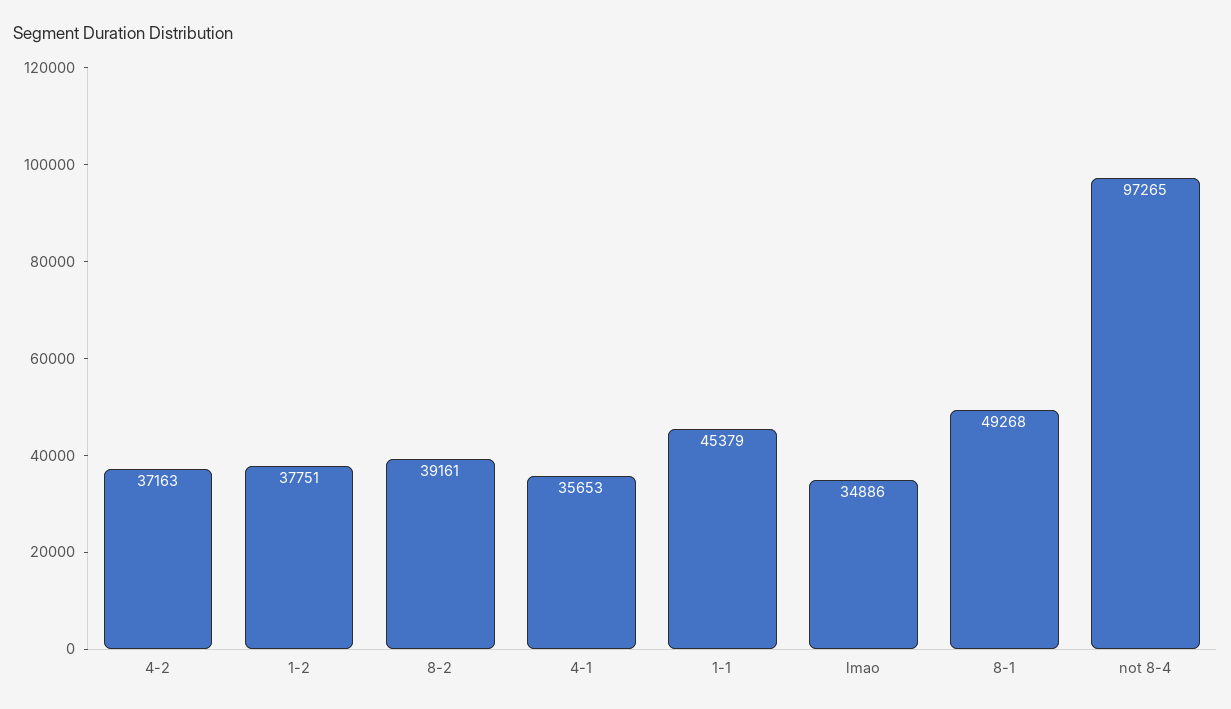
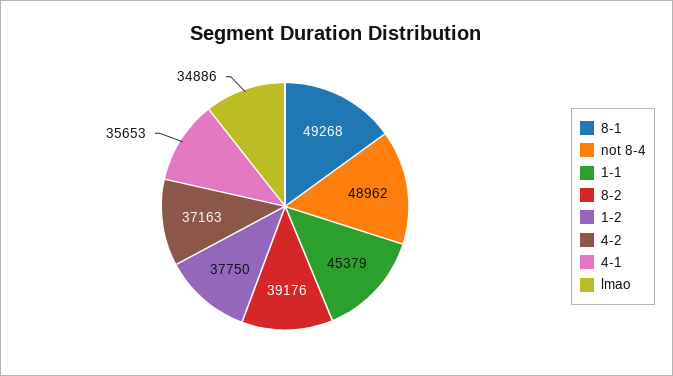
1-2: 37751 -> 37750
8-2: 39161 -> 39176
not 8-4: 97265 -> 48962

